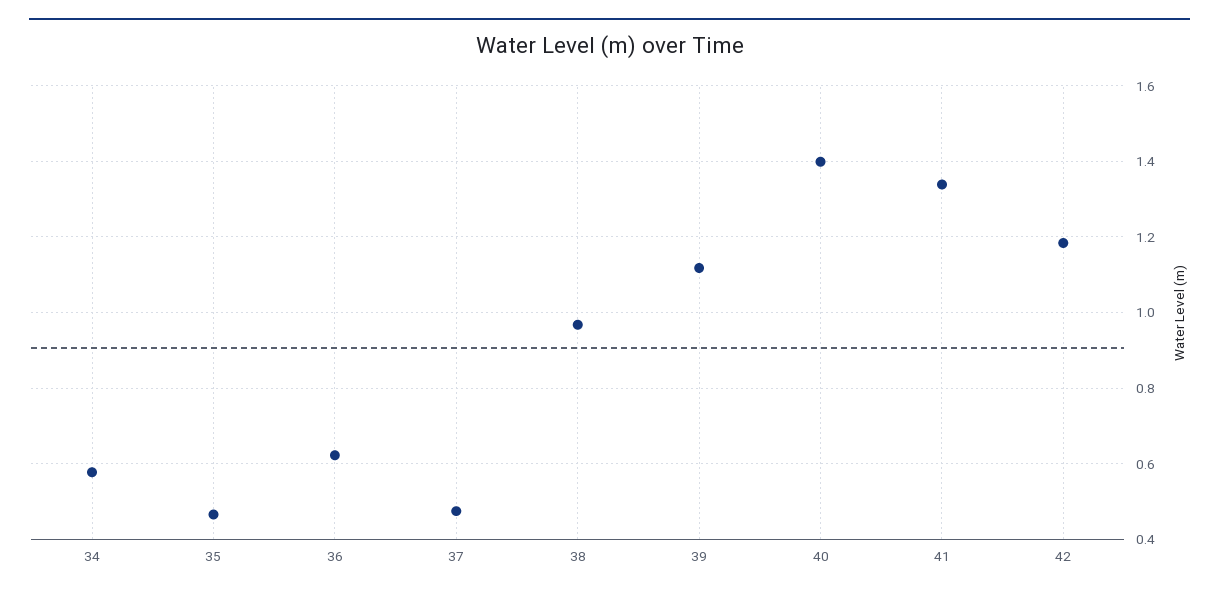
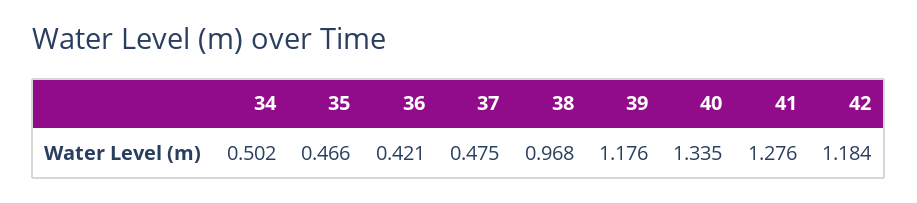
34: 0.58 -> 0.502
36: 0.62 -> 0.421
39: 1.12 -> 1.176
40: 1.4 -> 1.335
41: 1.34 -> 1.276

